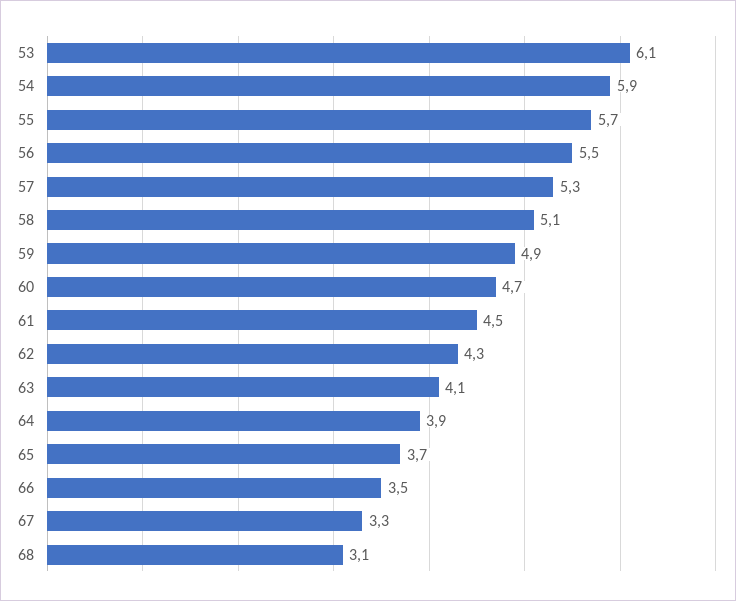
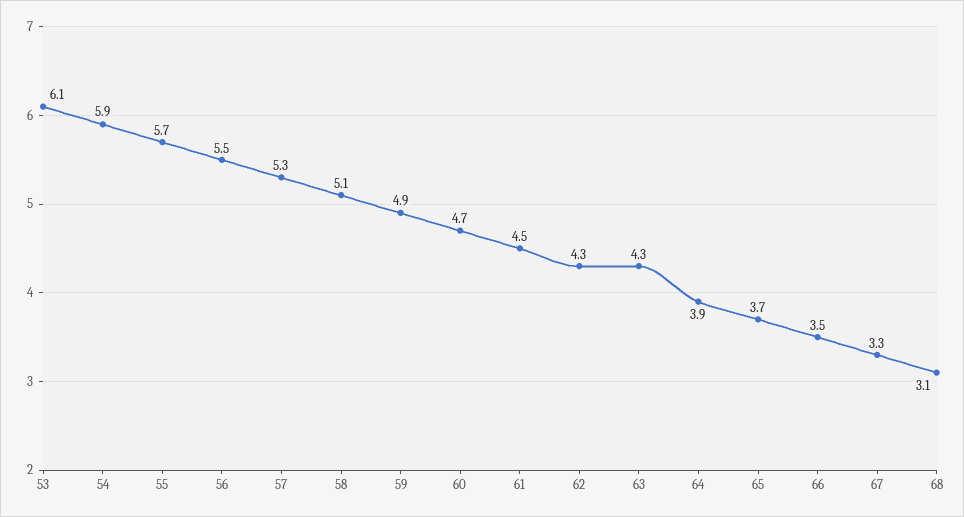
63: 4.1 -> 4.3

